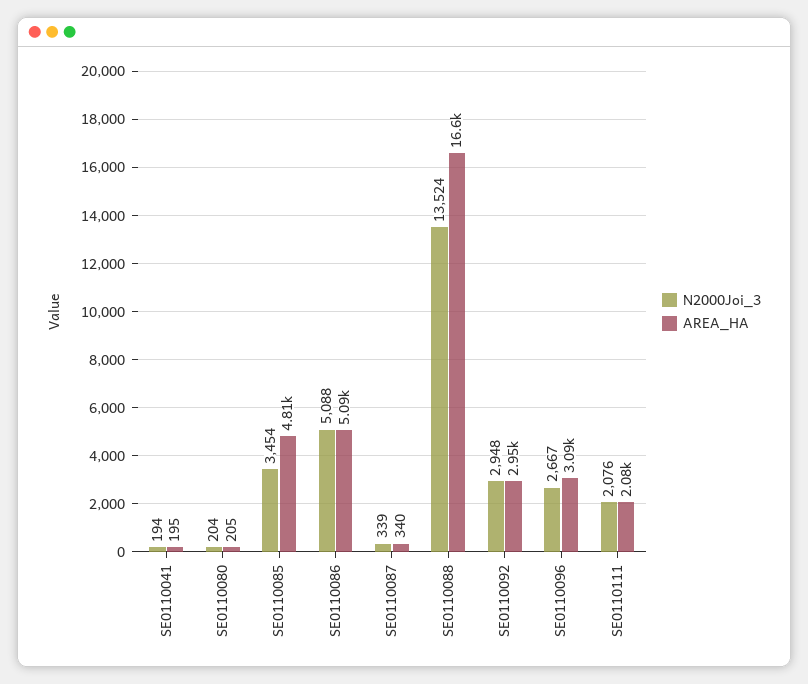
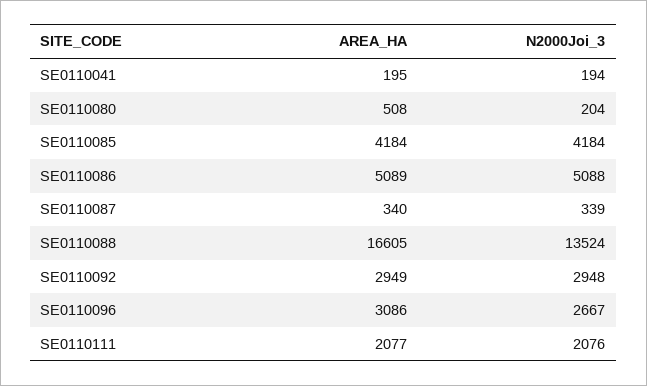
AREA_HA, SE0110080: 205 -> 508
N2000Joi_3, SE0110085: 3454 -> 4184
AREA_HA, SE0110085: 4810 -> 4184

